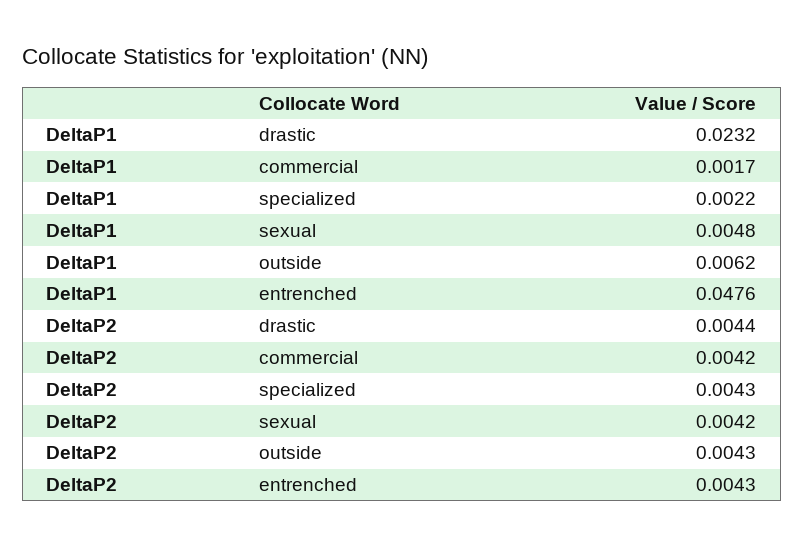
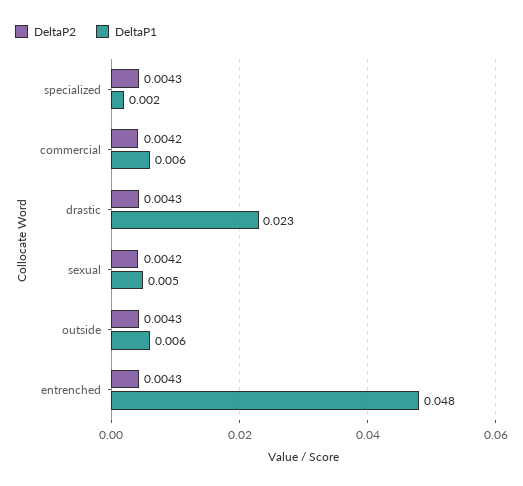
DeltaP1, commercial: 0.0017 -> 0.006
DeltaP2, drastic: 0.0044 -> 0.0043

